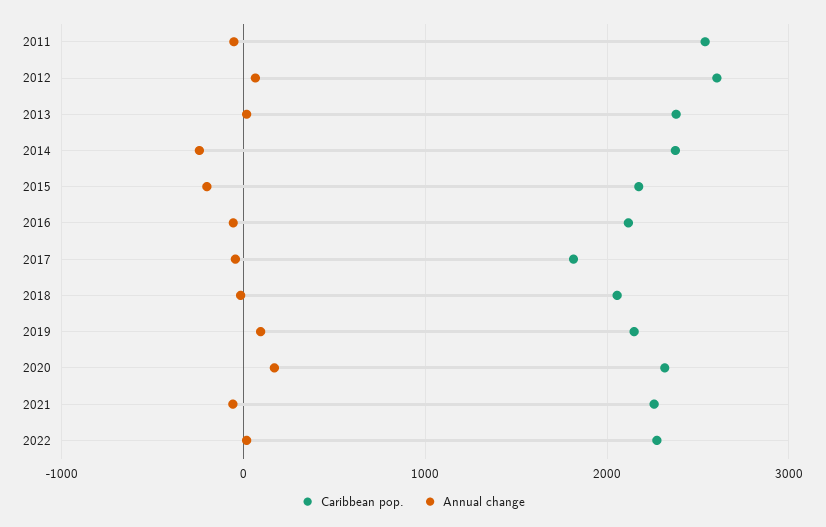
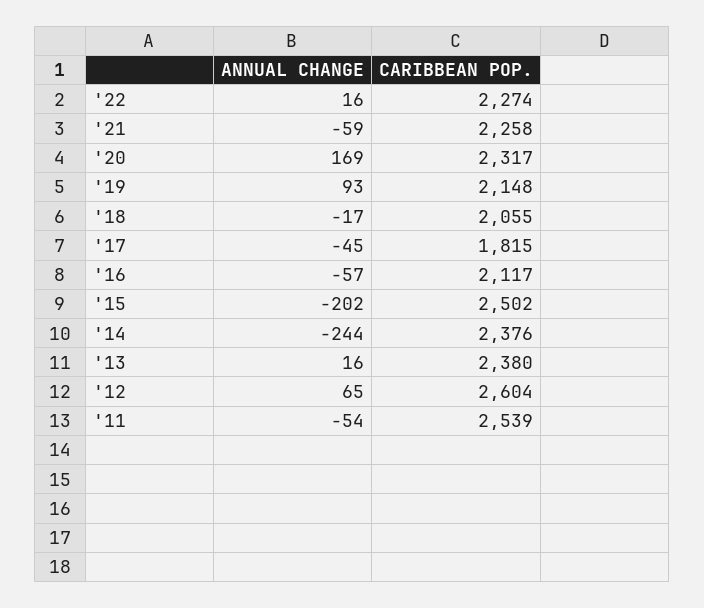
Caribbean pop., 2015: 2200 -> 2502

